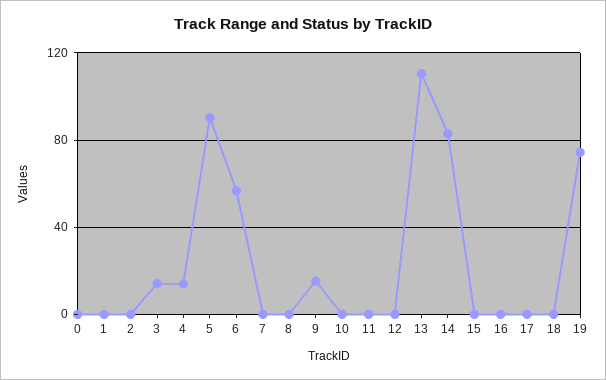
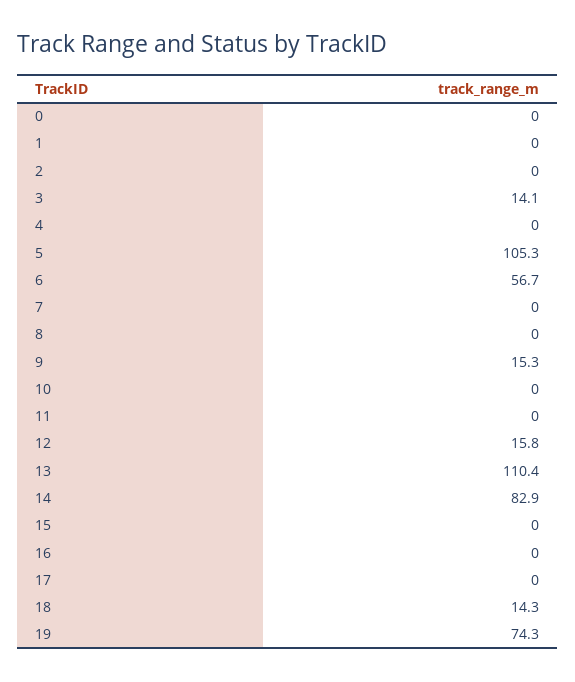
4: 15 -> 0
5: 90 -> 105.3
12: 0 -> 15.8
18: 0 -> 14.3

